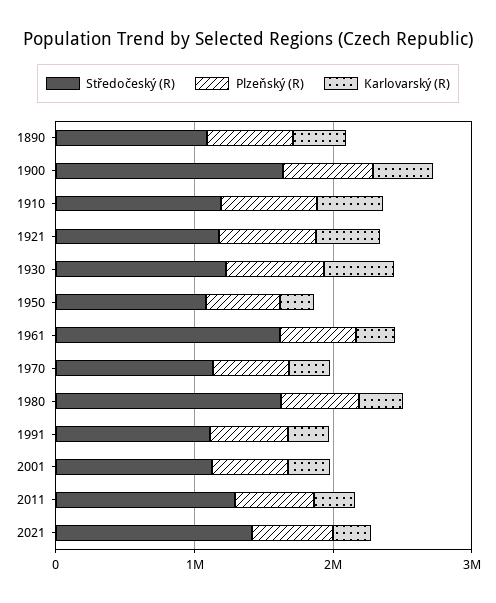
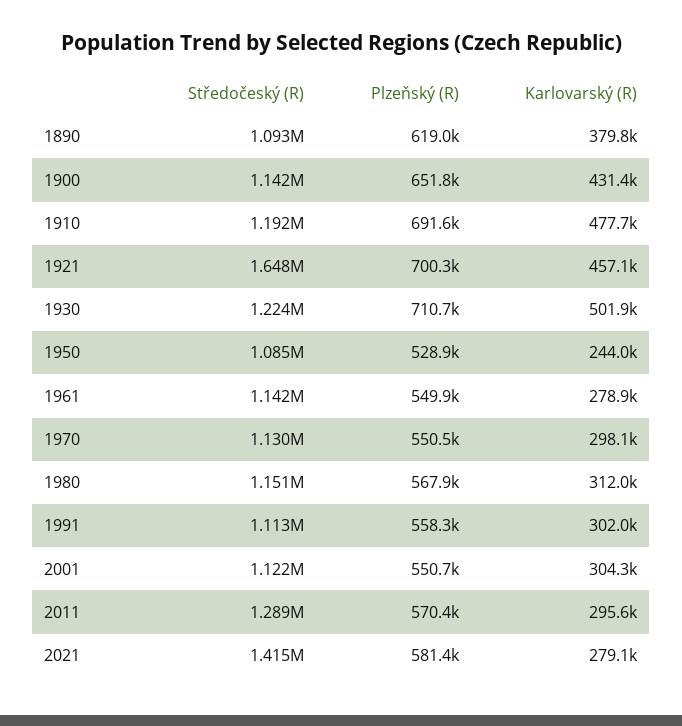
Středočeský (R), 1900: 1600000 -> 1142000
Středočeský (R), 1921: 1200000 -> 1648000
Středočeský (R), 1961: 1600000 -> 1142000
Středočeský (R), 1980: 1600000 -> 1151000

